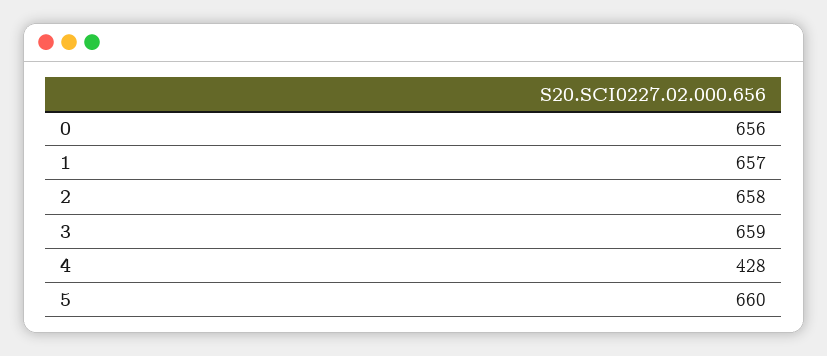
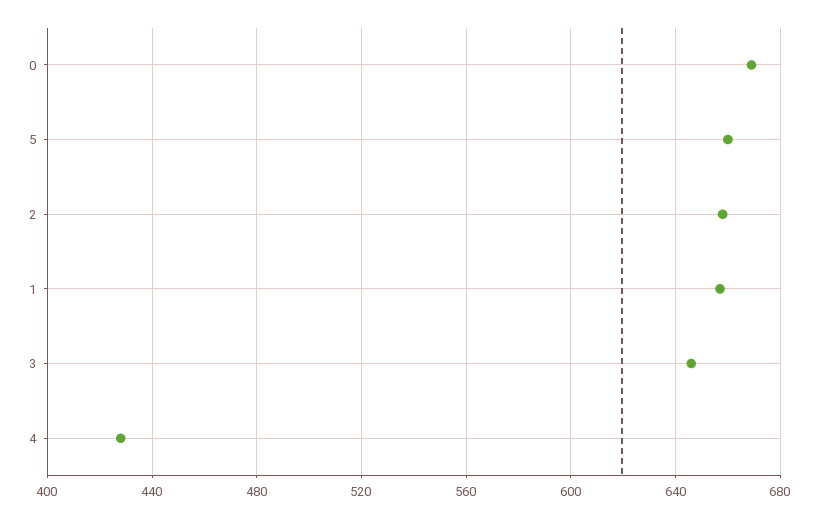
0: 656 -> 670
3: 659 -> 645

